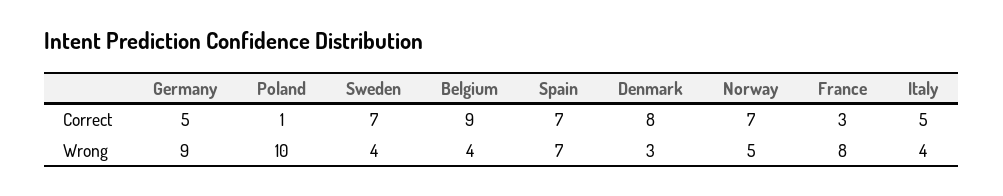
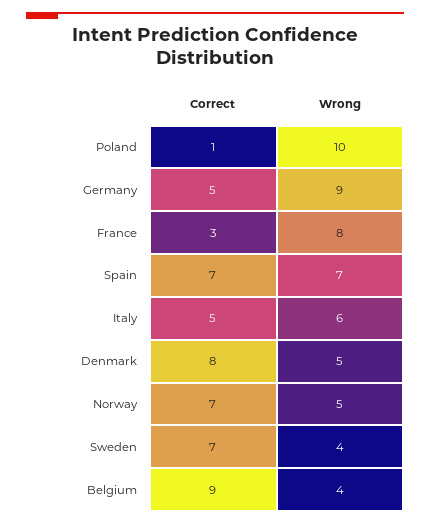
Denmark, Wrong: 3 -> 5
Italy, Wrong: 4 -> 6

